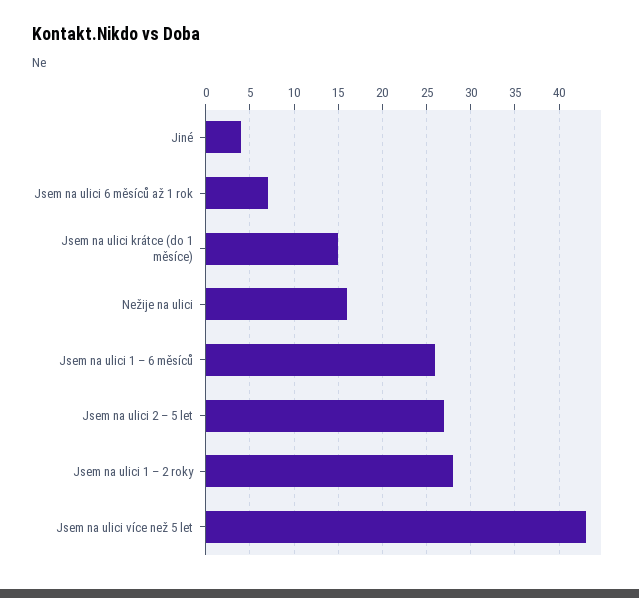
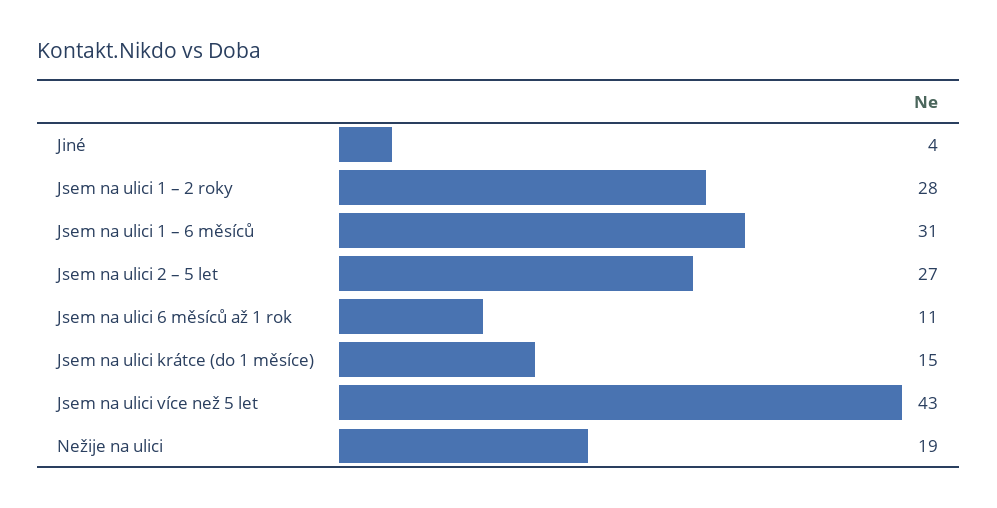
Jsem na ulici 6 měsíců až 1 rok: 7 -> 11
Nežije na ulici: 16 -> 19
Jsem na ulici 1 – 6 měsíců: 26 -> 31

